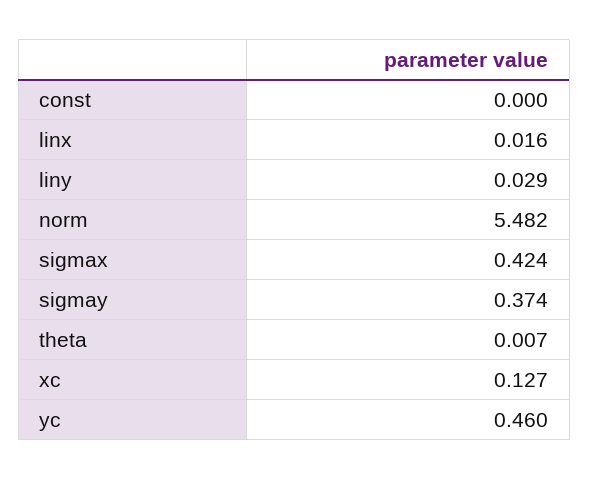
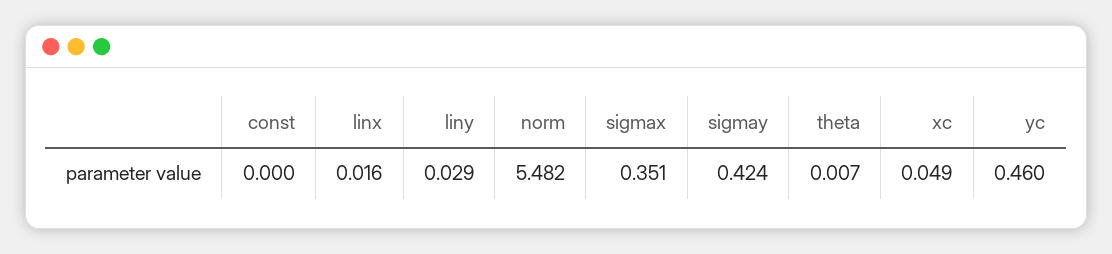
sigmax: 0.424 -> 0.351
sigmay: 0.374 -> 0.424
xc: 0.127 -> 0.049

